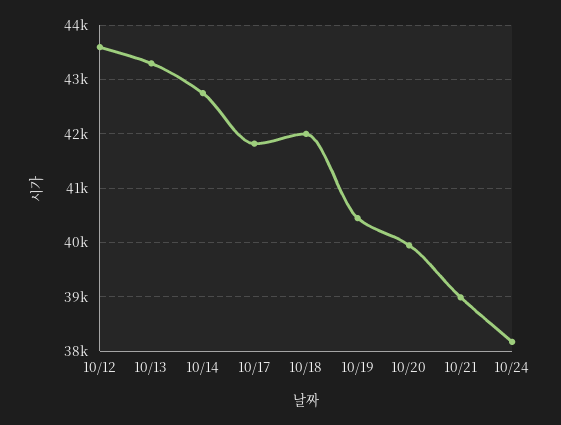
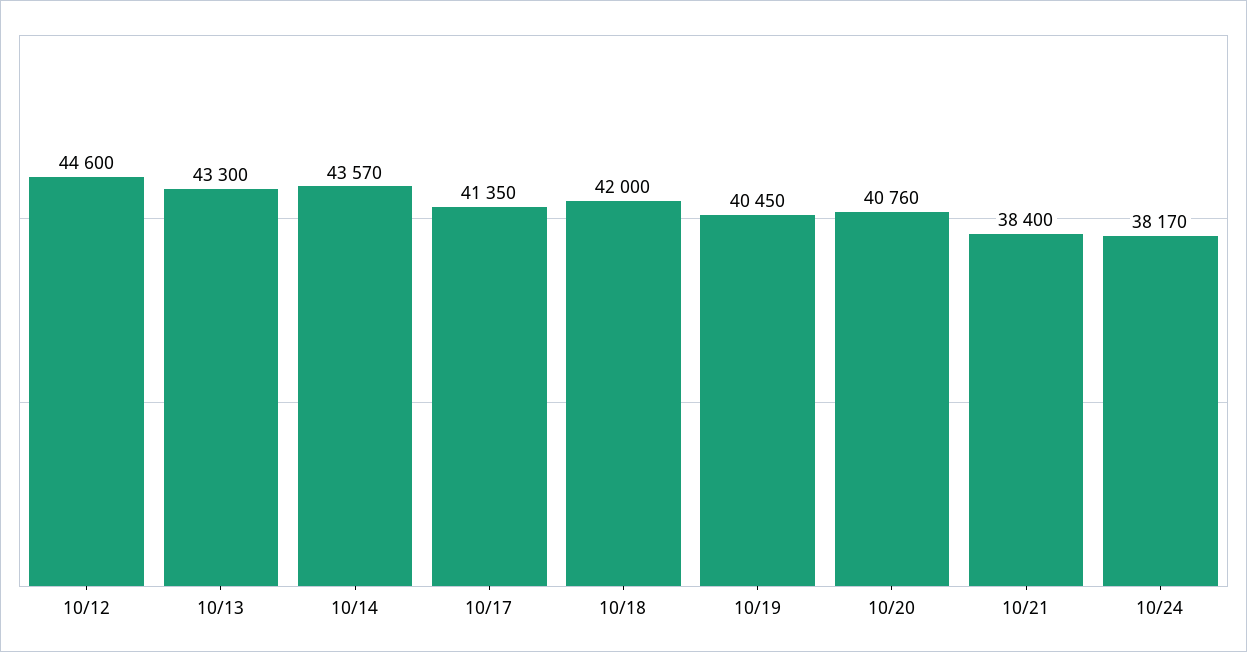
10/12: 43600 -> 44600
10/14: 42800 -> 43570
10/17: 41800 -> 41350
10/20: 40000 -> 40760
10/21: 39000 -> 38400

